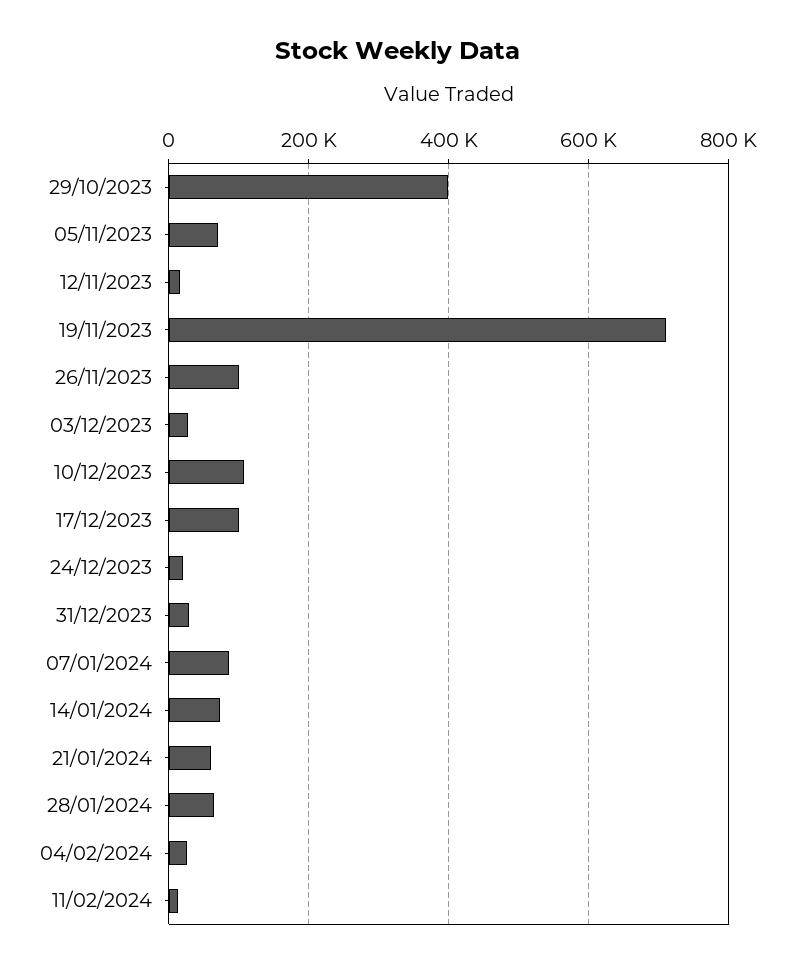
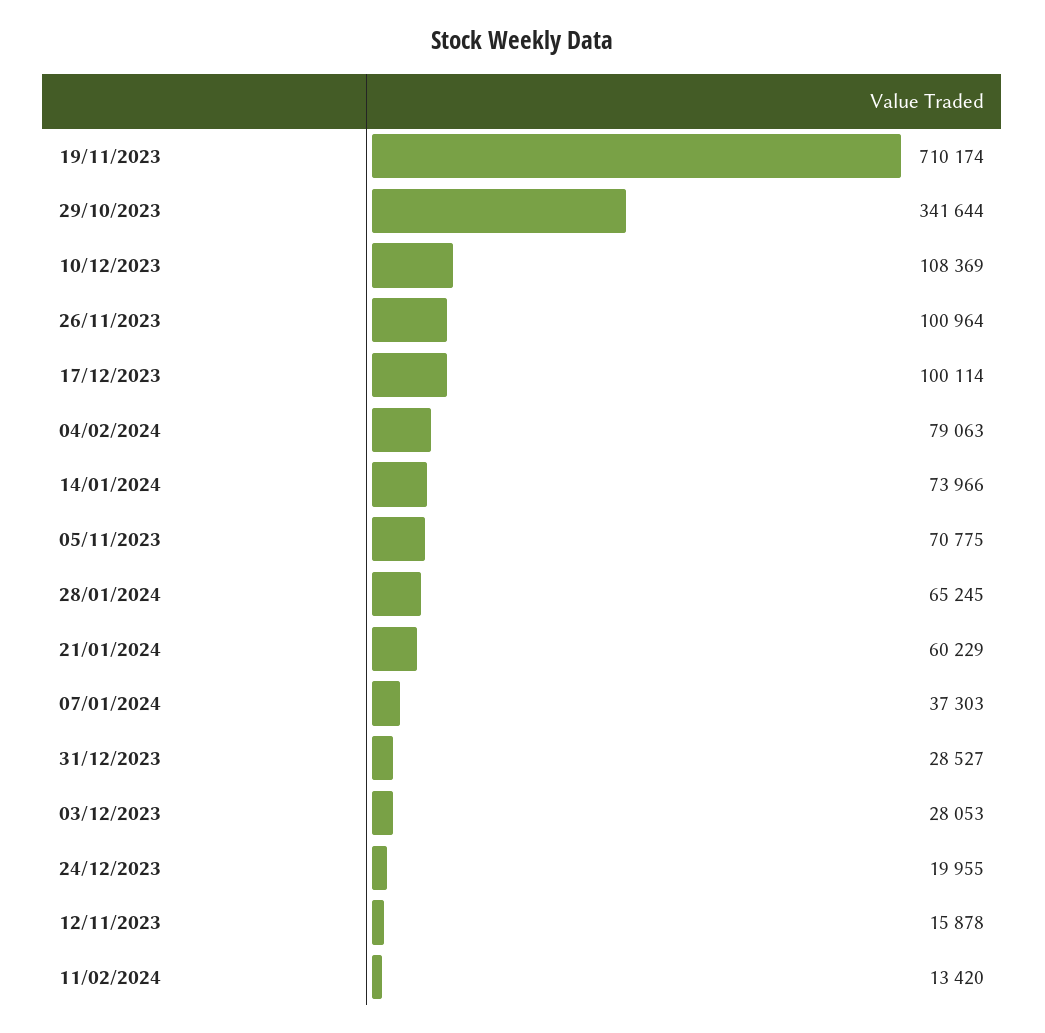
29/10/2023: 400000 -> 341644
07/01/2024: 80000 -> 37303
04/02/2024: 20000 -> 79063

